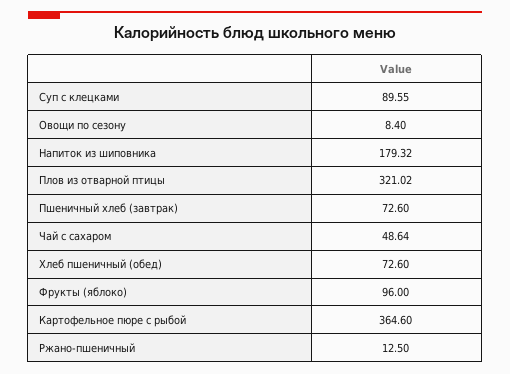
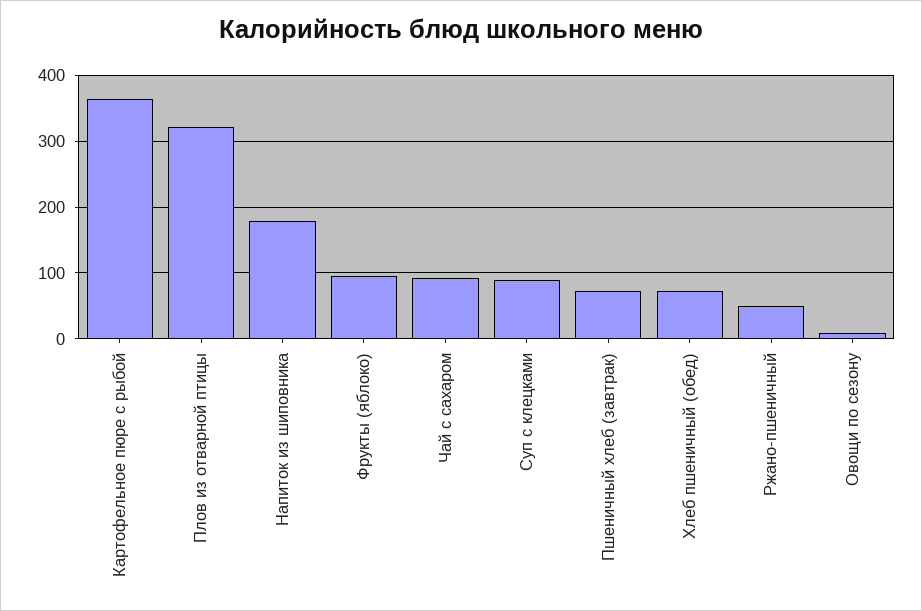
Чай с сахаром: 48.64 -> 90
Ржано-пшеничный: 12.5 -> 50

